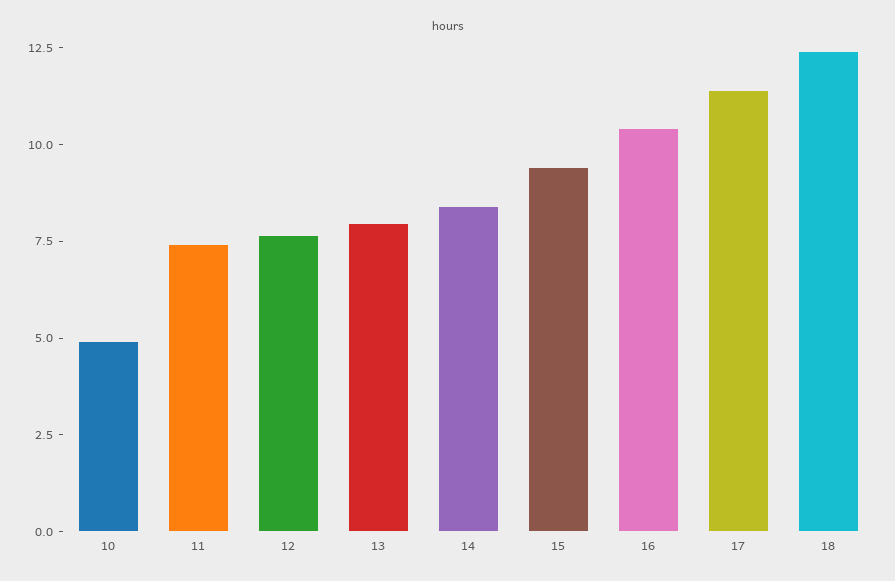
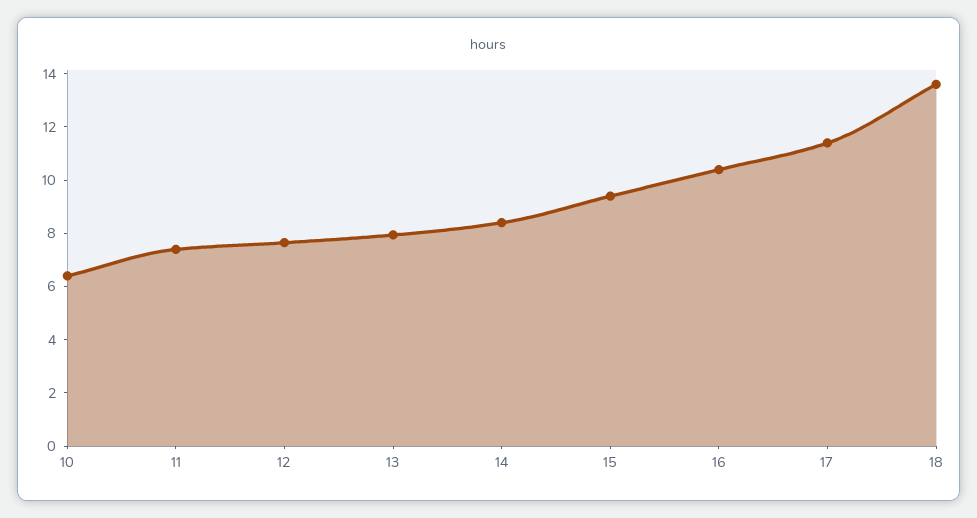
10: 5 -> 6.5
18: 12.5 -> 13.5

